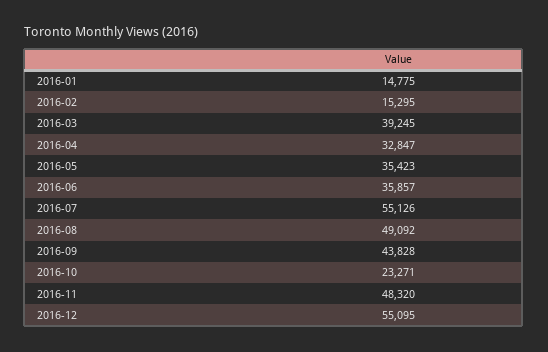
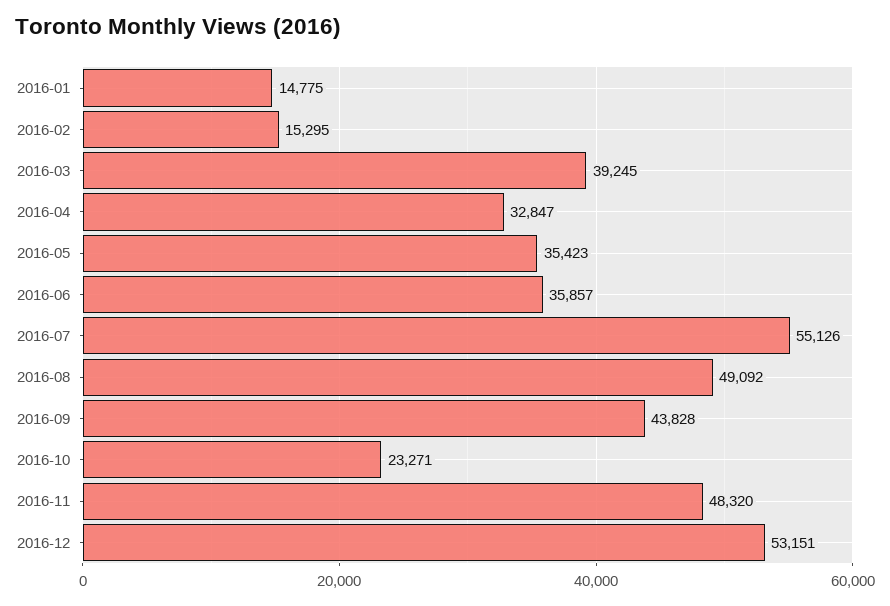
2016-12: 55095 -> 53151

